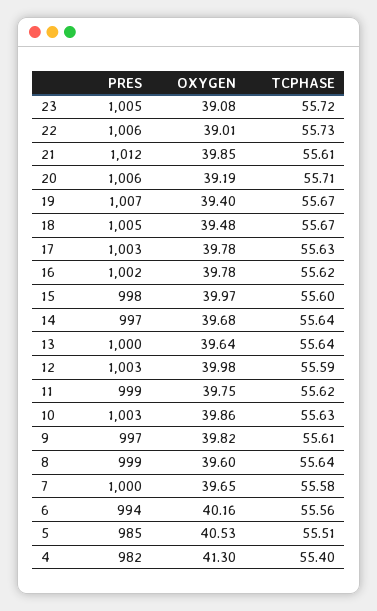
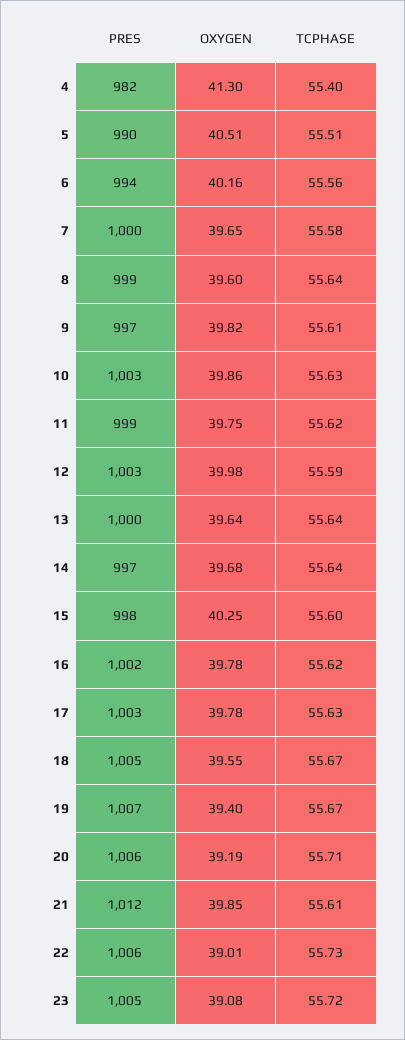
OXYGEN, 18: 39.48 -> 39.55
OXYGEN, 15: 39.97 -> 40.25
PRES, 5: 985 -> 990
OXYGEN, 5: 40.53 -> 40.51

